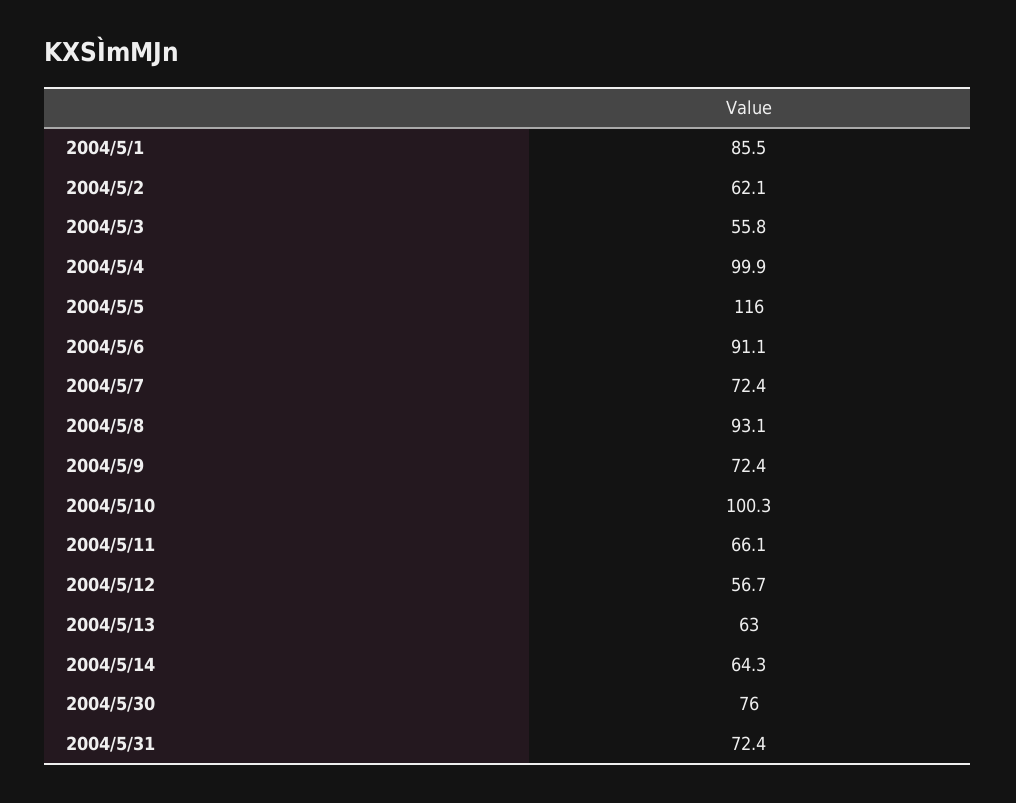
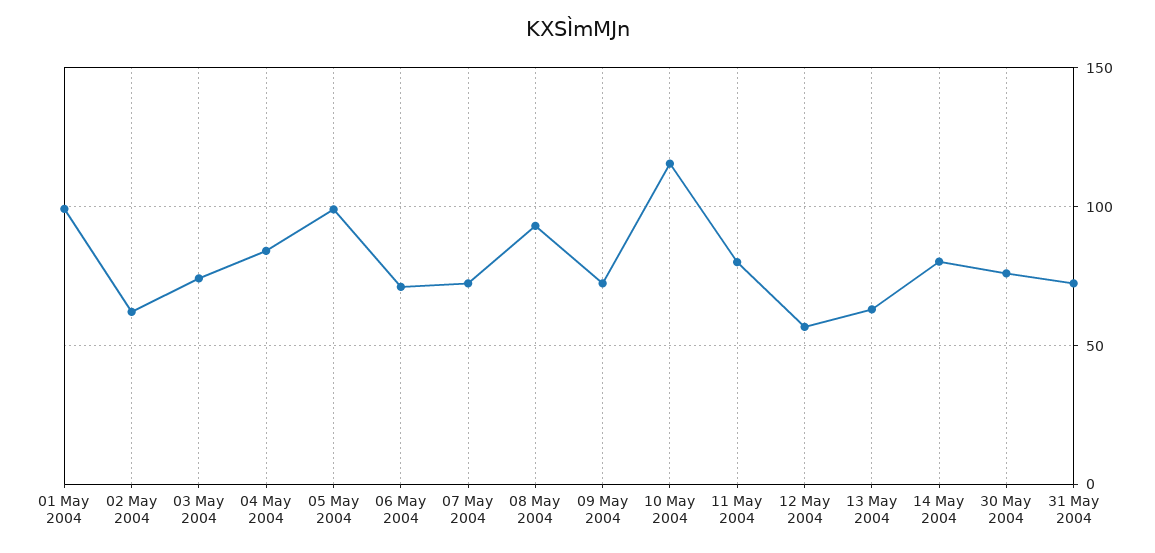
2004/5/1: 85.5 -> 100
2004/5/3: 55.8 -> 75
2004/5/4: 99.9 -> 85
2004/5/5: 116 -> 100
2004/5/6: 91.1 -> 70
2004/5/10: 100.3 -> 115
2004/5/11: 66.1 -> 80
2004/5/14: 64.3 -> 80

